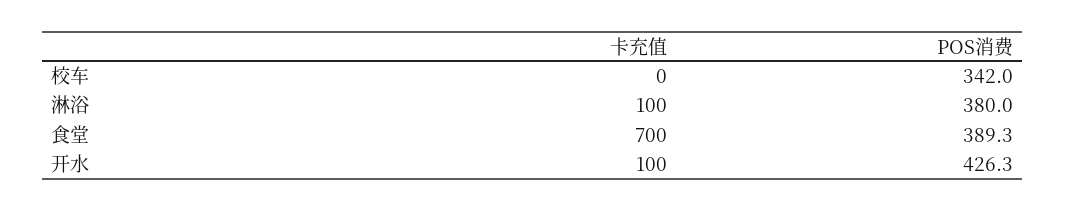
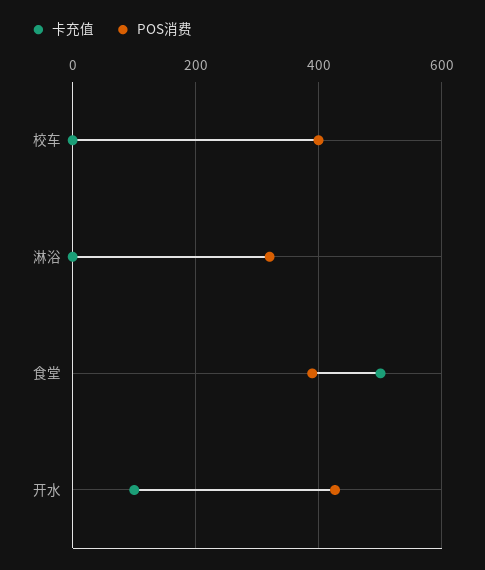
POS消费, 校车: 342 -> 400
卡充值, 淋浴: 100 -> 0
POS消费, 淋浴: 380 -> 320
卡充值, 食堂: 700 -> 500

